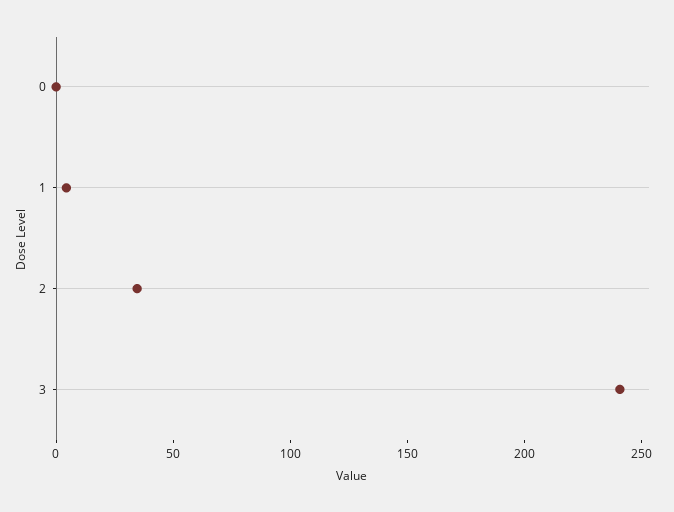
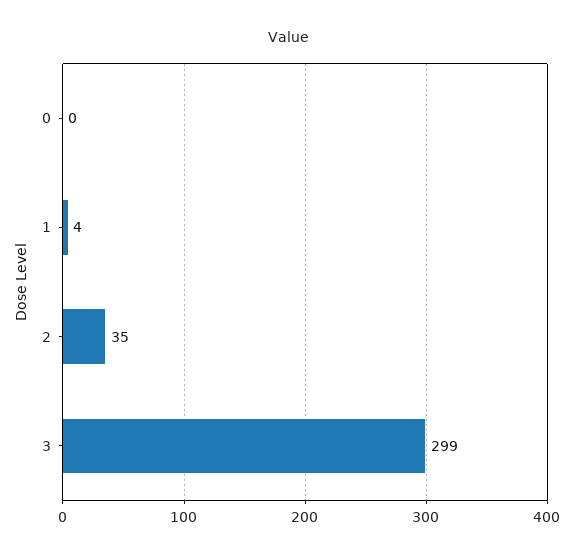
3: 240 -> 299

